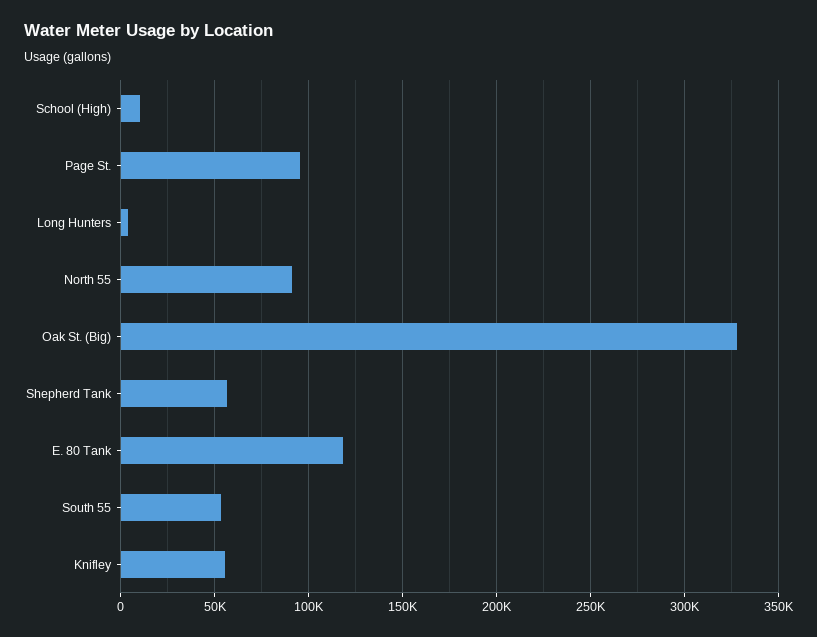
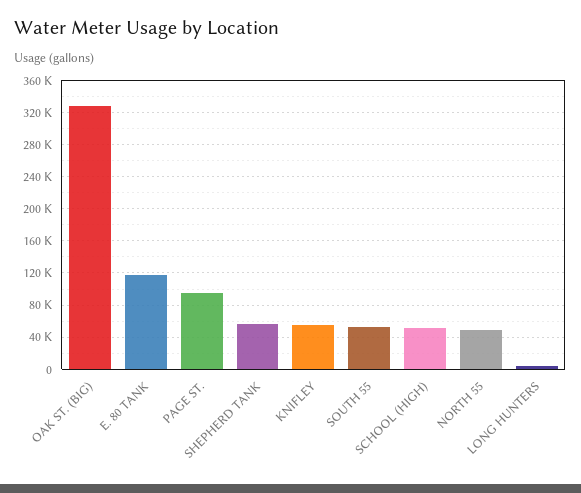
School (High): 10000 -> 50000
North 55: 90000 -> 50000

